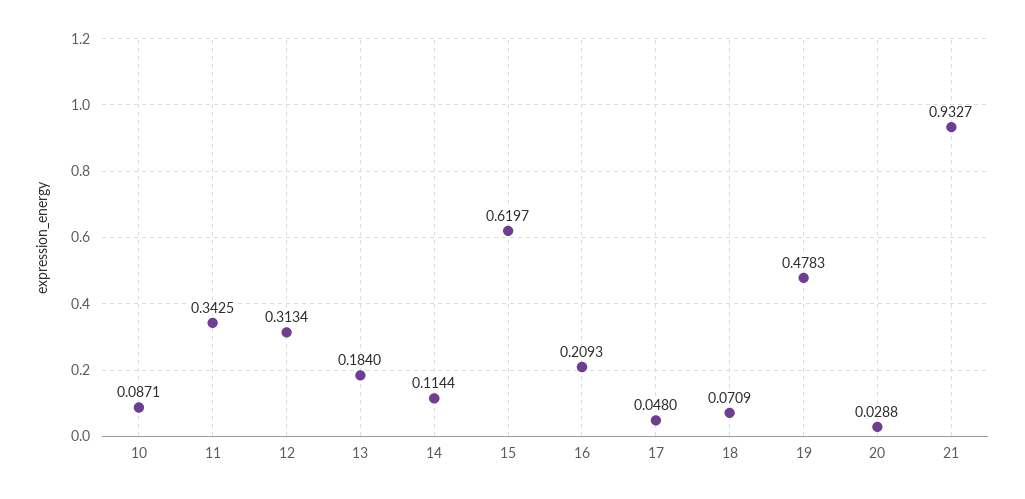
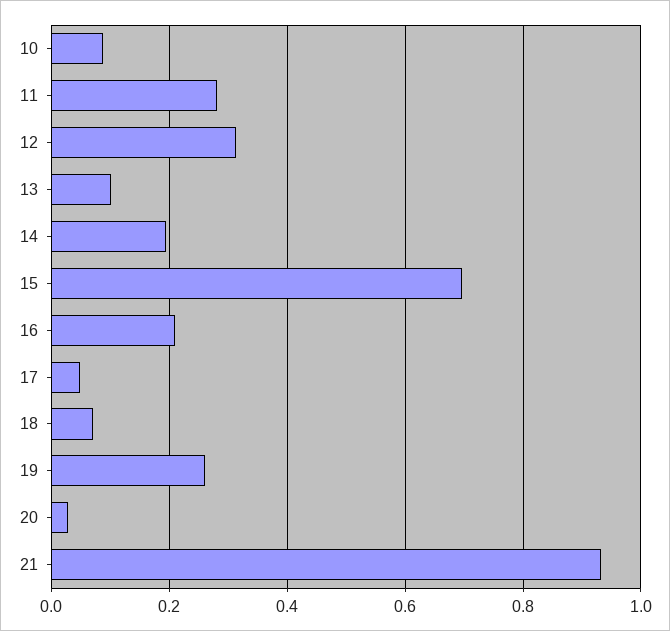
11: 0.3425 -> 0.28
13: 0.184 -> 0.1
14: 0.1144 -> 0.2
15: 0.6197 -> 0.7
19: 0.4783 -> 0.26

